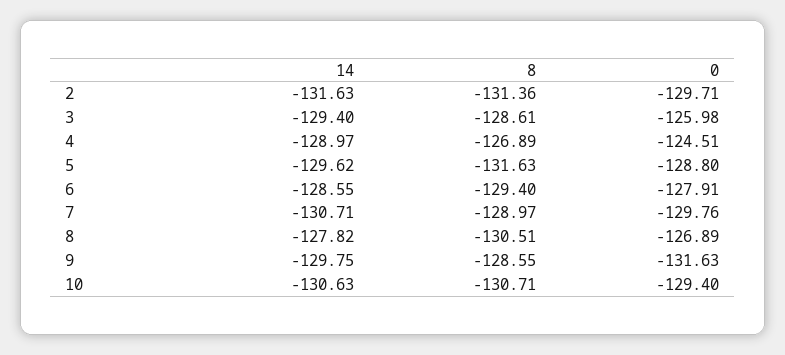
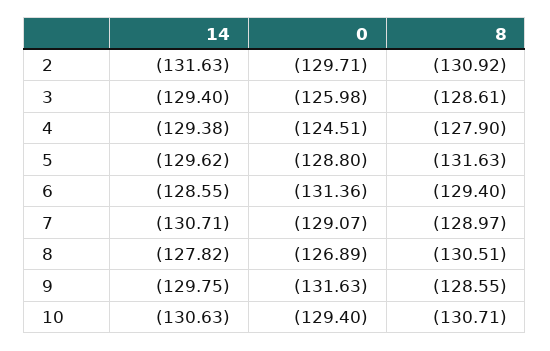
8, 2: -131.36 -> -130.92
14, 4: -128.97 -> -129.38
8, 4: -126.89 -> -127.9
0, 6: -127.91 -> -131.36
0, 7: -129.76 -> -129.07

